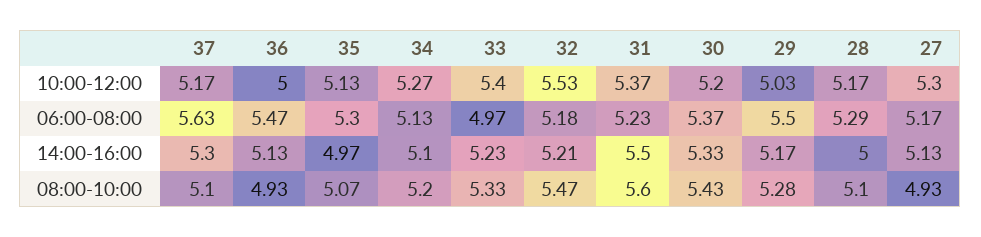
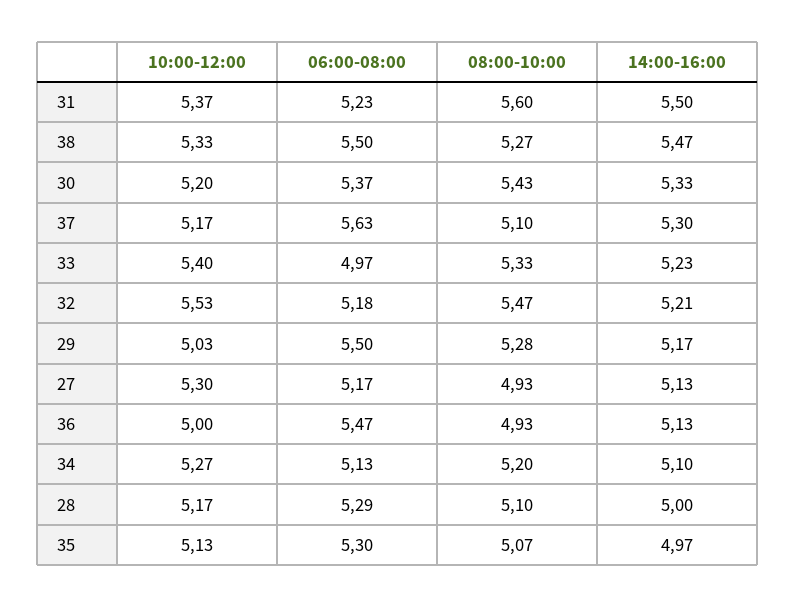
38, 10:00-12:00: none -> 5.33
38, 06:00-08:00: none -> 5.5
38, 08:00-10:00: none -> 5.27
38, 14:00-16:00: none -> 5.47

